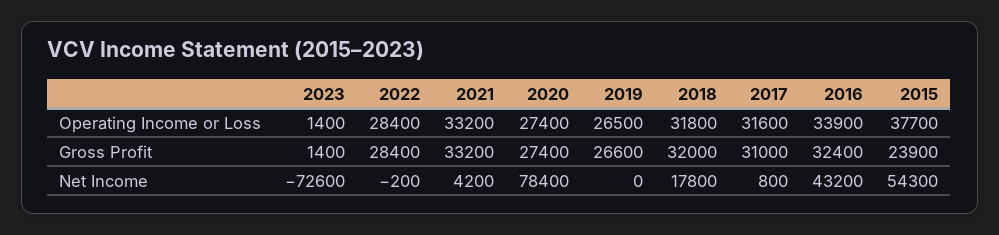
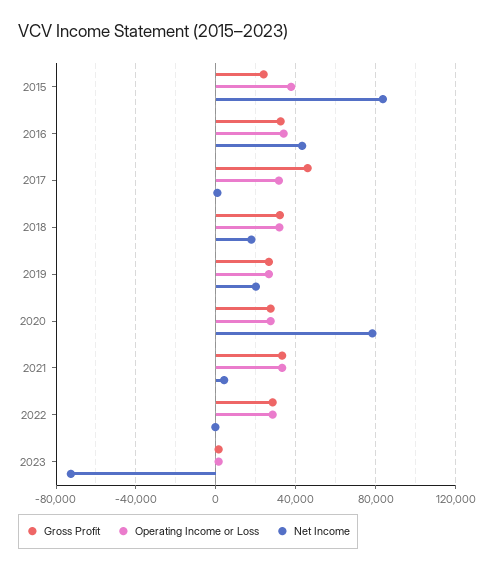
Gross Profit, 2017: 31000 -> 45000
Net Income, 2019: 0 -> 20000
Net Income, 2015: 54300 -> 85000

